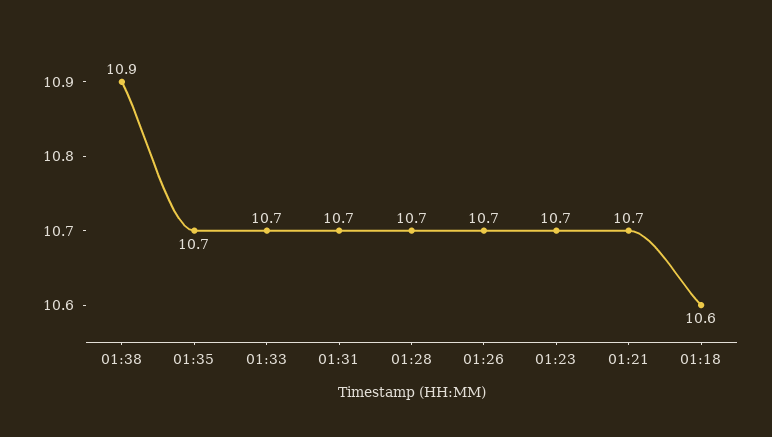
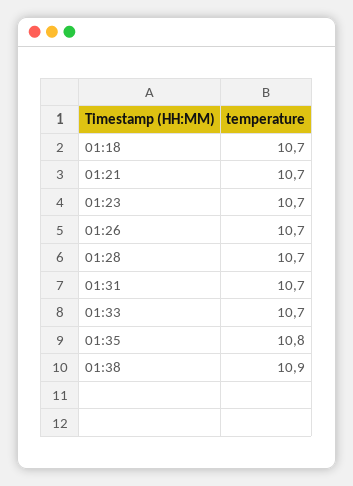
01:35: 10.7 -> 10.8
01:18: 10.6 -> 10.7

